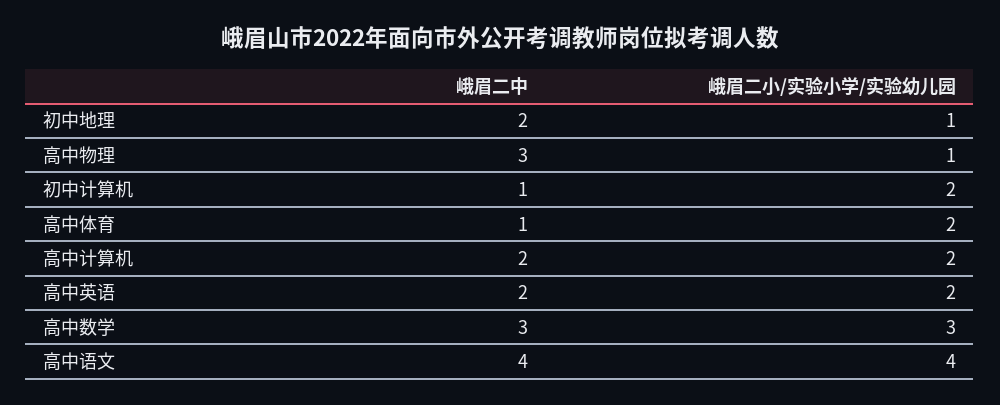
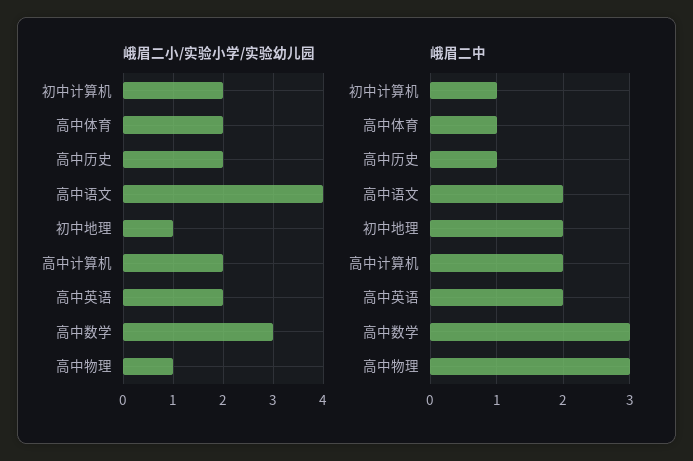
峨眉二中, 高中语文: 4 -> 2
峨眉二小/实验小学/实验幼儿园, 高中历史: none -> 2
峨眉二中, 高中历史: none -> 1

